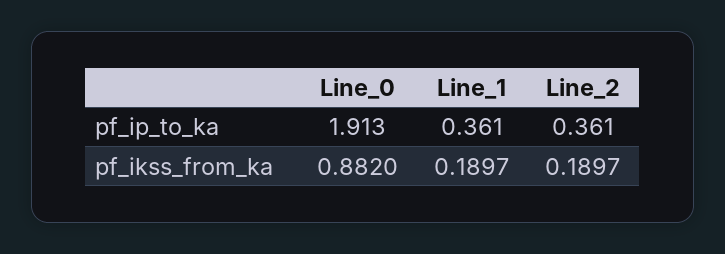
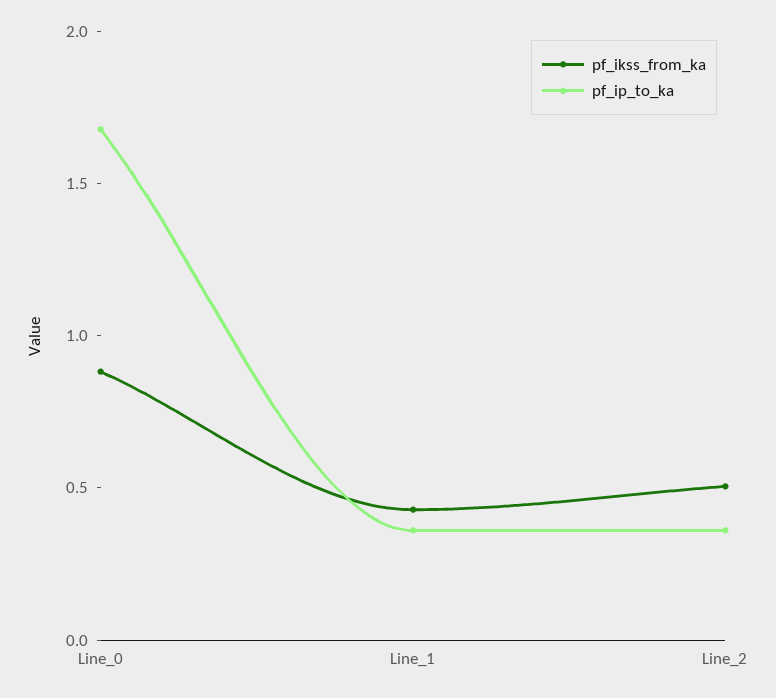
pf_ip_to_ka, Line_0: 1.913 -> 1.7
pf_ikss_from_ka, Line_1: 0.1897 -> 0.4
pf_ikss_from_ka, Line_2: 0.1897 -> 0.5

